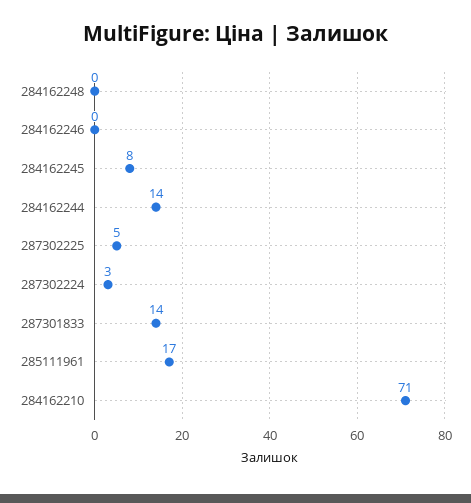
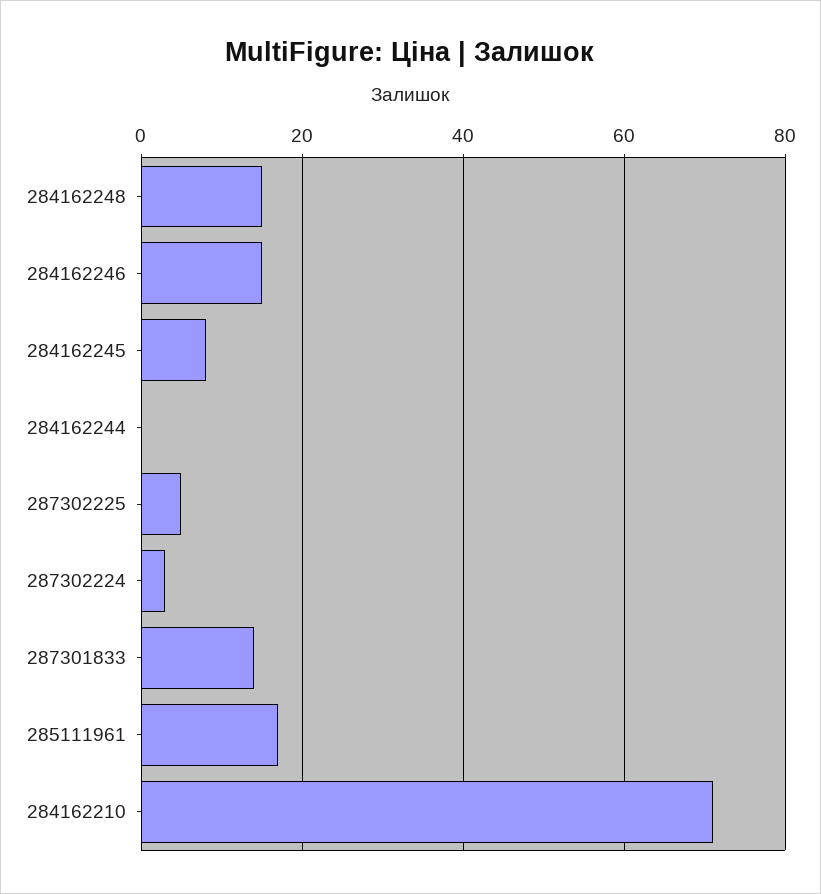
284162248: 0 -> 15
284162246: 0 -> 15
284162244: 14 -> 0

